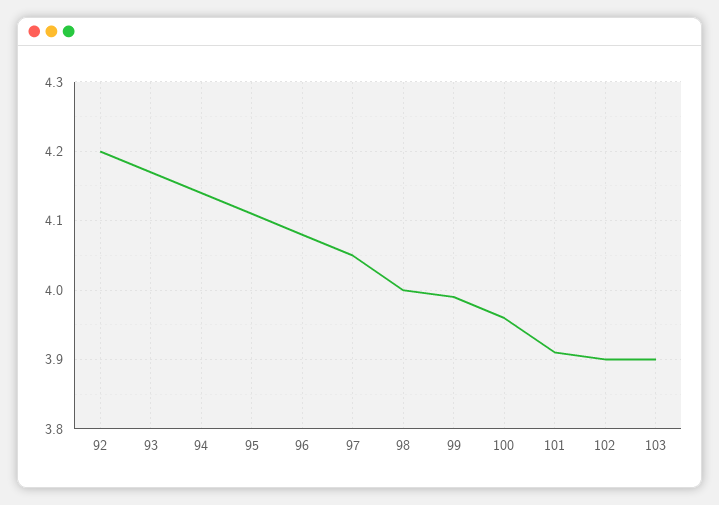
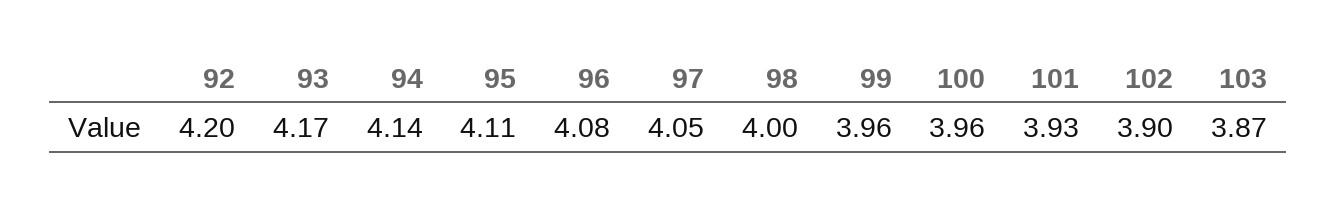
99: 3.99 -> 3.96
101: 3.91 -> 3.93
103: 3.9 -> 3.87

